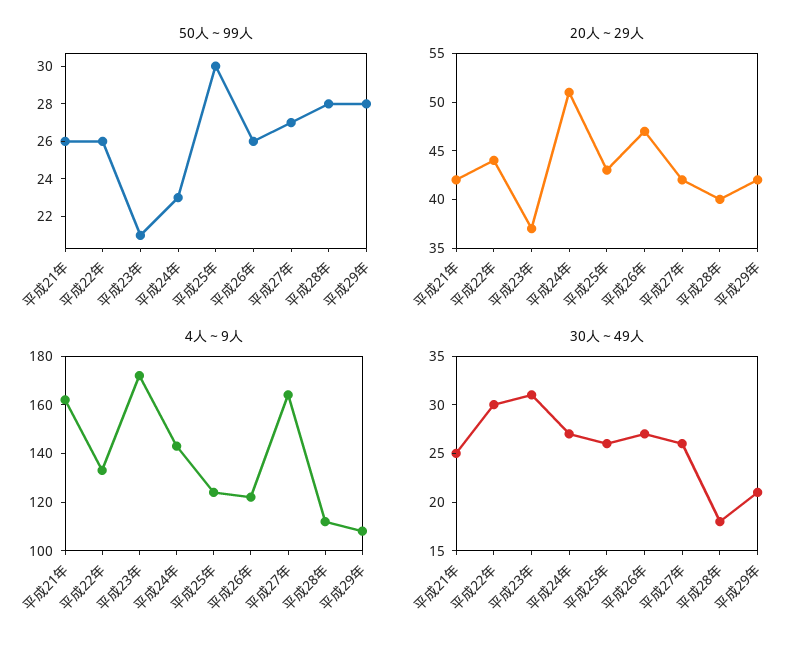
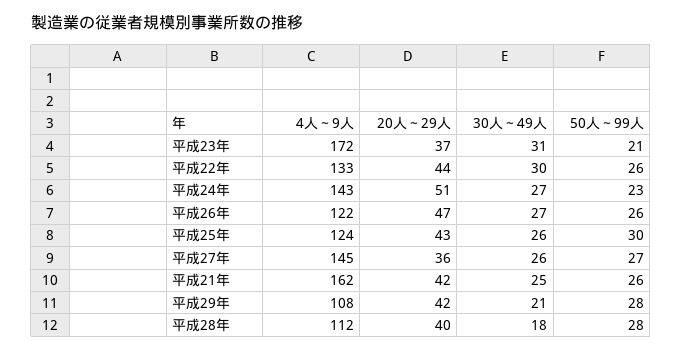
20人～29人, 平成27年: 42 -> 36
4人～9人, 平成27年: 165 -> 145

